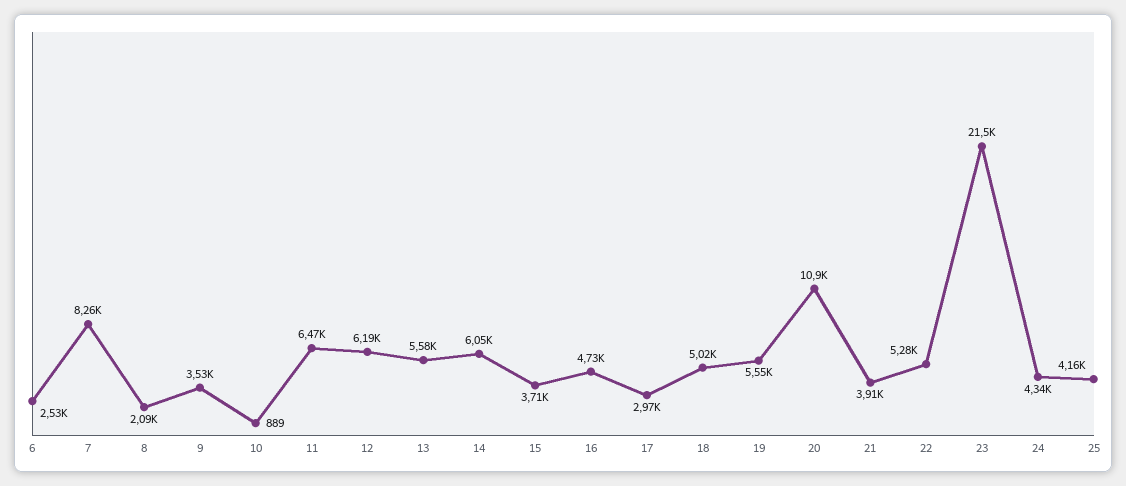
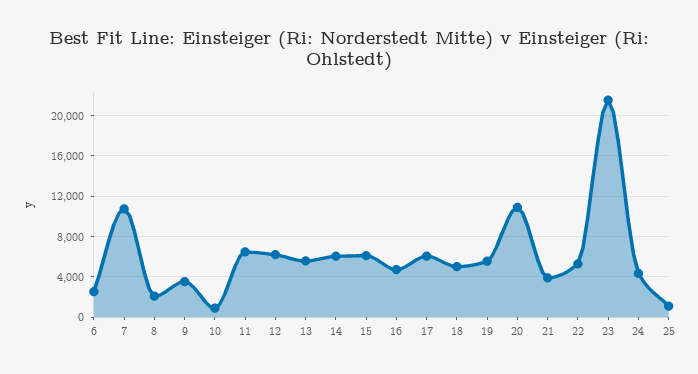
7: 8260 -> 11000
15: 3710 -> 6000
17: 2970 -> 6000
25: 4160 -> 1000

